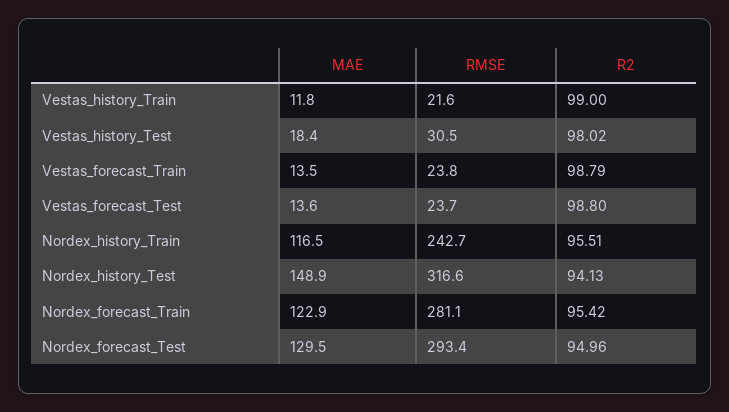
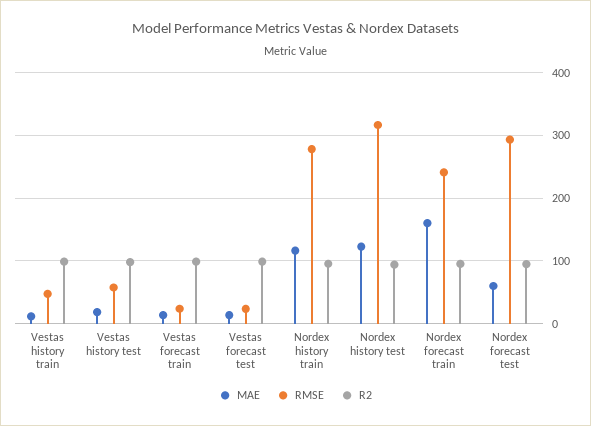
RMSE, Vestas_history_Train: 21.6 -> 50
RMSE, Vestas_history_Test: 30.5 -> 60
RMSE, Nordex_history_Train: 242.7 -> 280
MAE, Nordex_history_Test: 148.9 -> 120
MAE, Nordex_forecast_Train: 122.9 -> 160
RMSE, Nordex_forecast_Train: 281.1 -> 240
MAE, Nordex_forecast_Test: 129.5 -> 60

